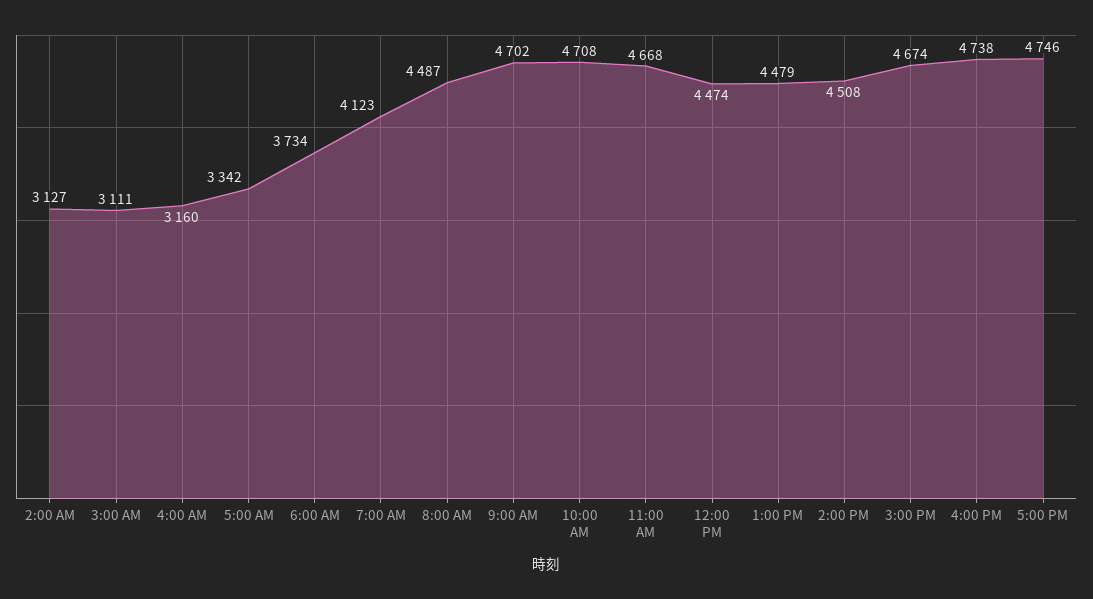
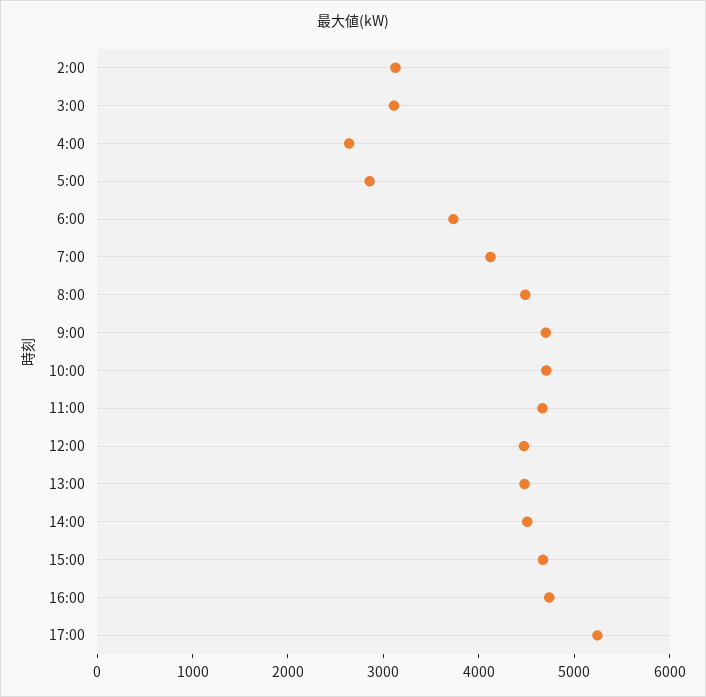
4:00 AM: 3160 -> 2600
5:00 AM: 3342 -> 2800
5:00 PM: 4746 -> 5200

